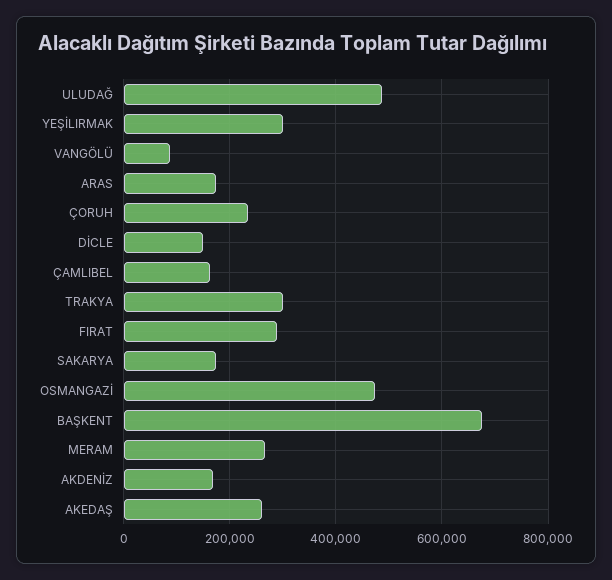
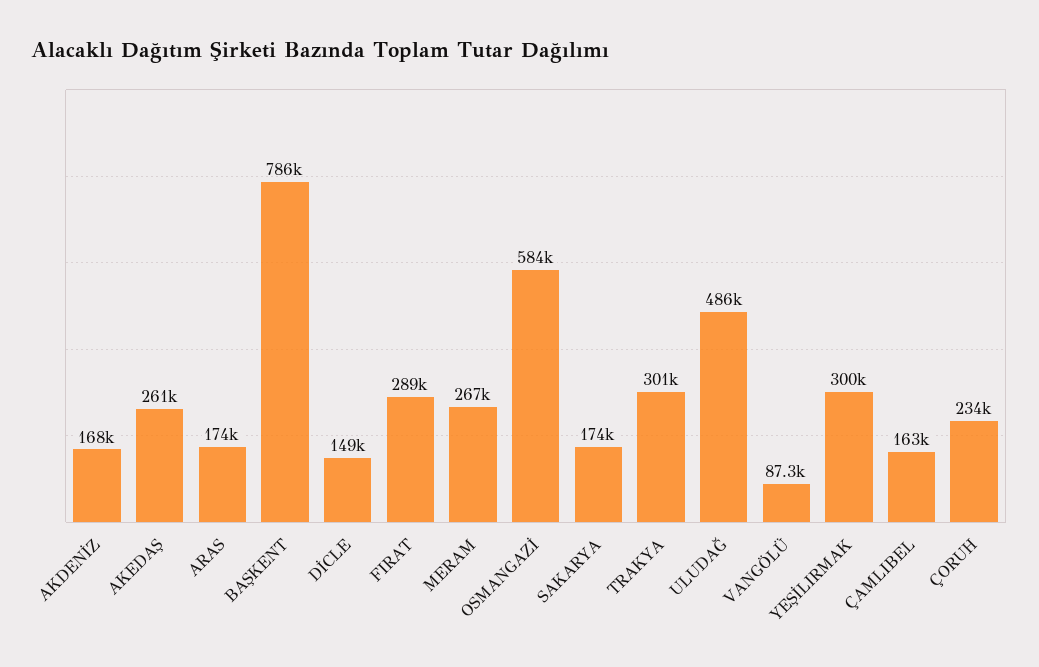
OSMANGAZİ: 480000 -> 584000
BAŞKENT: 680000 -> 786000

